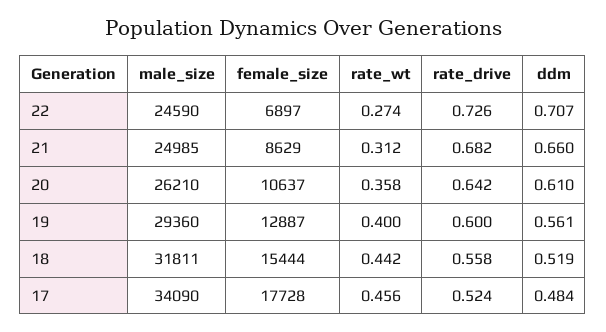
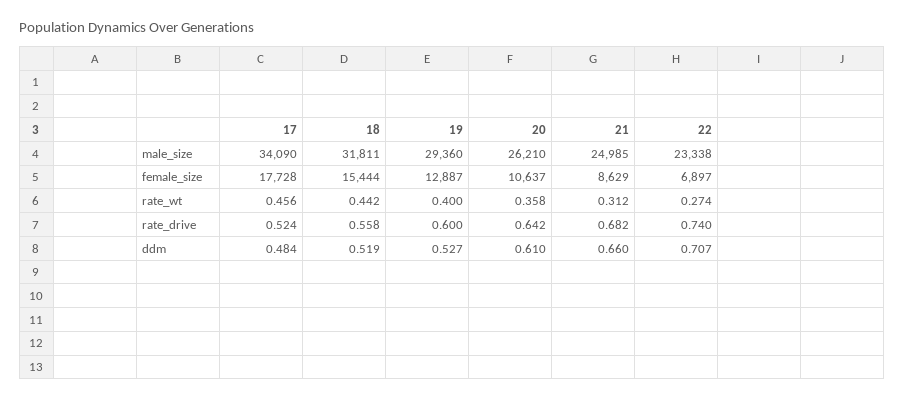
male_size, 22: 24590 -> 23338
rate_drive, 22: 0.726 -> 0.74
ddm, 19: 0.561 -> 0.527

